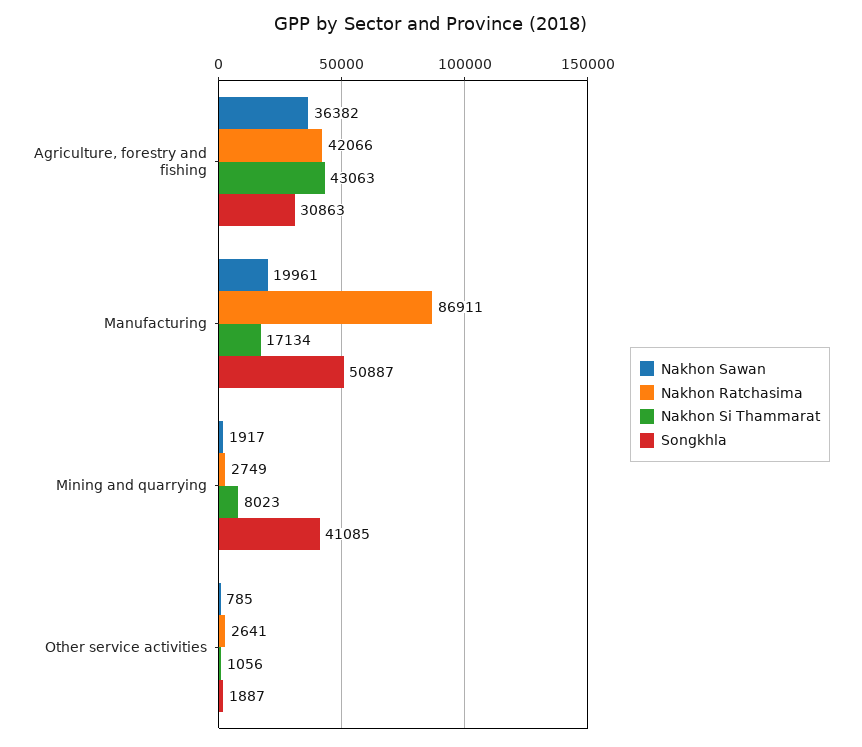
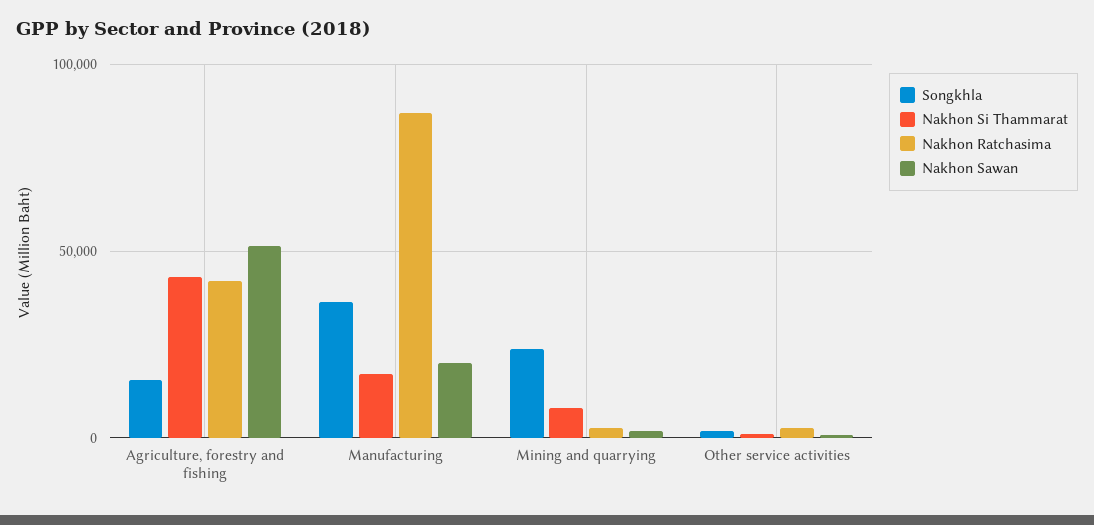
Nakhon Sawan, Agriculture, forestry and fishing: 36382 -> 50000
Songkhla, Agriculture, forestry and fishing: 30863 -> 15000
Songkhla, Manufacturing: 50887 -> 35000
Songkhla, Mining and quarrying: 41085 -> 25000

